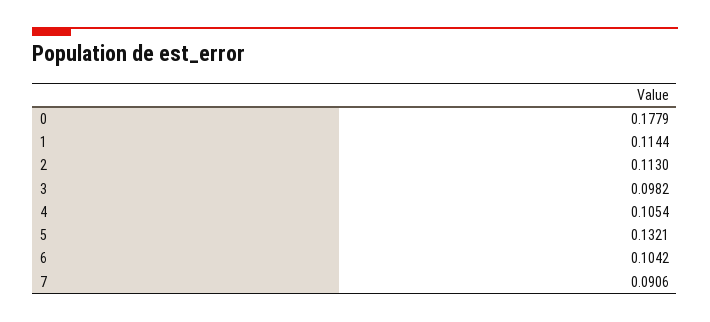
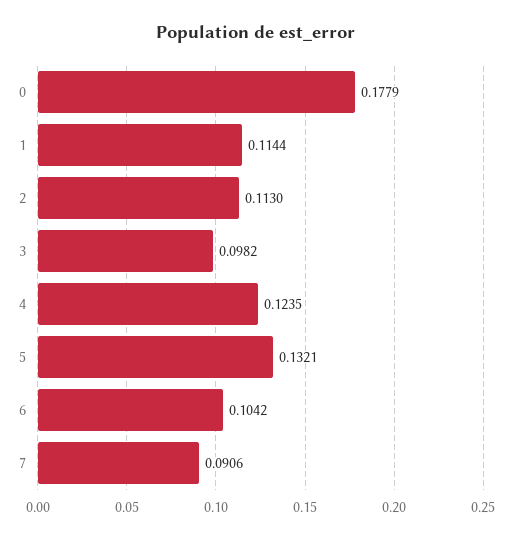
4: 0.1054 -> 0.1235

